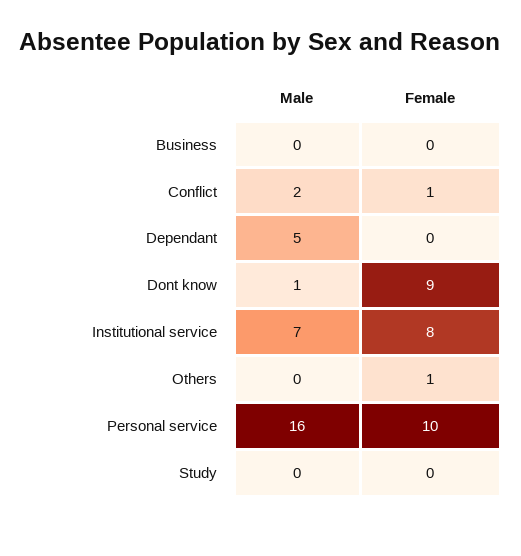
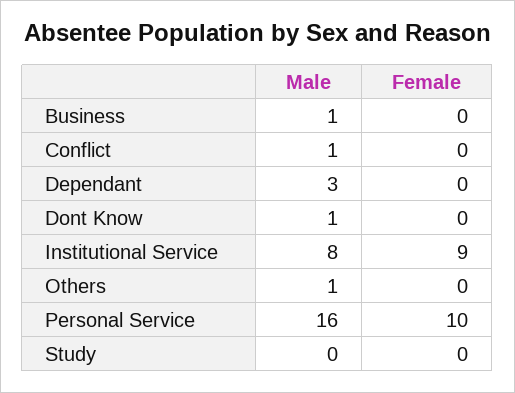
Male, Business: 0 -> 1
Male, Conflict: 2 -> 1
Female, Conflict: 1 -> 0
Male, Dependant: 5 -> 3
Female, Dont know: 9 -> 0
Male, Institutional service: 7 -> 8
Female, Institutional service: 8 -> 9
Male, Others: 0 -> 1
Female, Others: 1 -> 0

